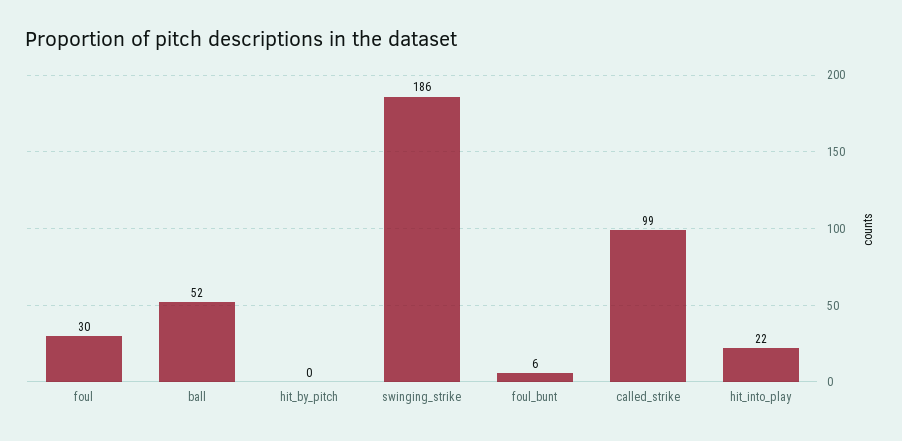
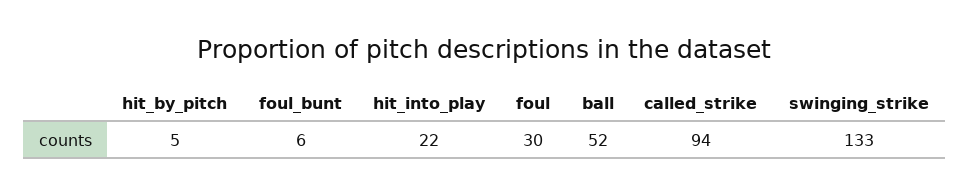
hit_by_pitch: 0 -> 5
swinging_strike: 186 -> 133
called_strike: 99 -> 94

